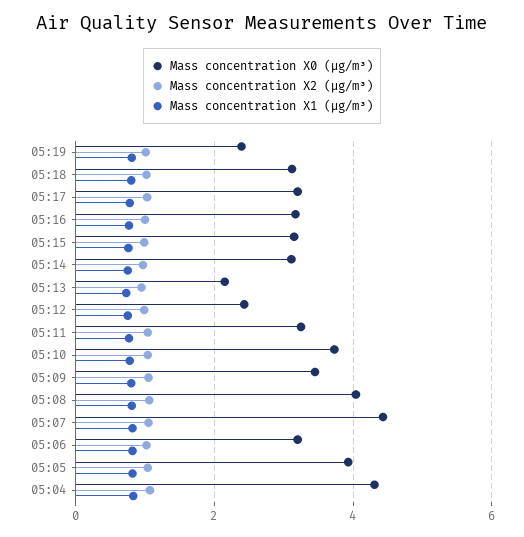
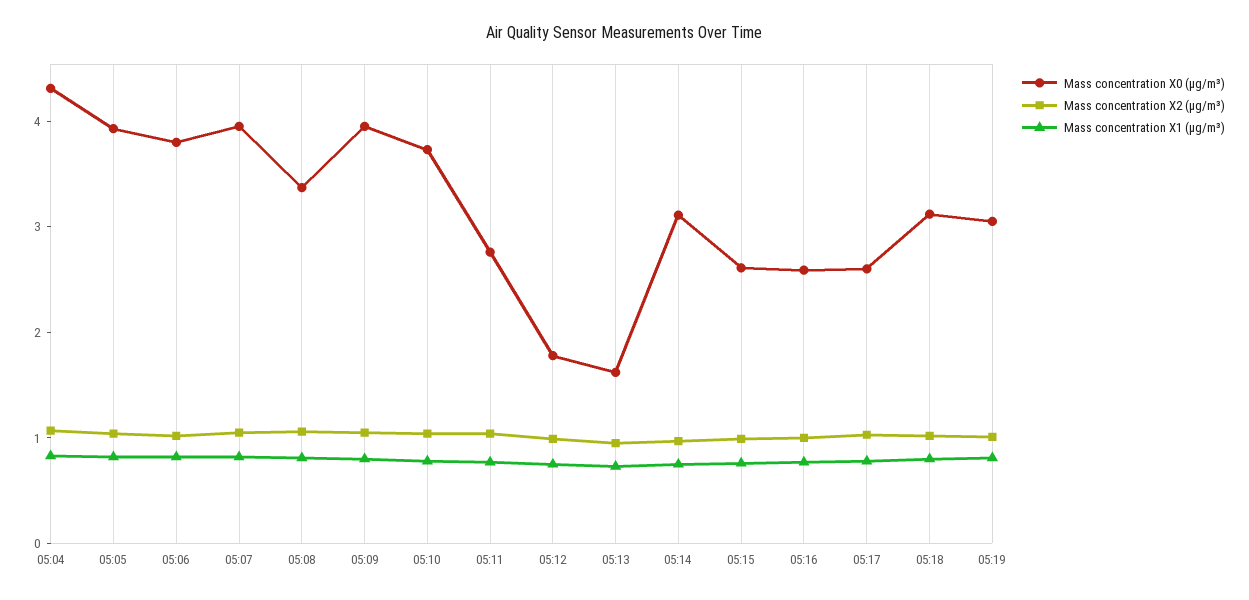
Mass concentration X0 (μg/m³), 05:19: 2.4 -> 3
Mass concentration X0 (μg/m³), 05:17: 3.2 -> 2.6
Mass concentration X0 (μg/m³), 05:16: 3.2 -> 2.6
Mass concentration X0 (μg/m³), 05:15: 3.2 -> 2.6
Mass concentration X0 (μg/m³), 05:13: 2.2 -> 1.6
Mass concentration X0 (μg/m³), 05:12: 2.4 -> 1.8
Mass concentration X0 (μg/m³), 05:11: 3.2 -> 2.8
Mass concentration X0 (μg/m³), 05:09: 3.4 -> 4
Mass concentration X0 (μg/m³), 05:08: 4 -> 3.4
Mass concentration X0 (μg/m³), 05:07: 4.4 -> 4
Mass concentration X0 (μg/m³), 05:06: 3.2 -> 3.8

